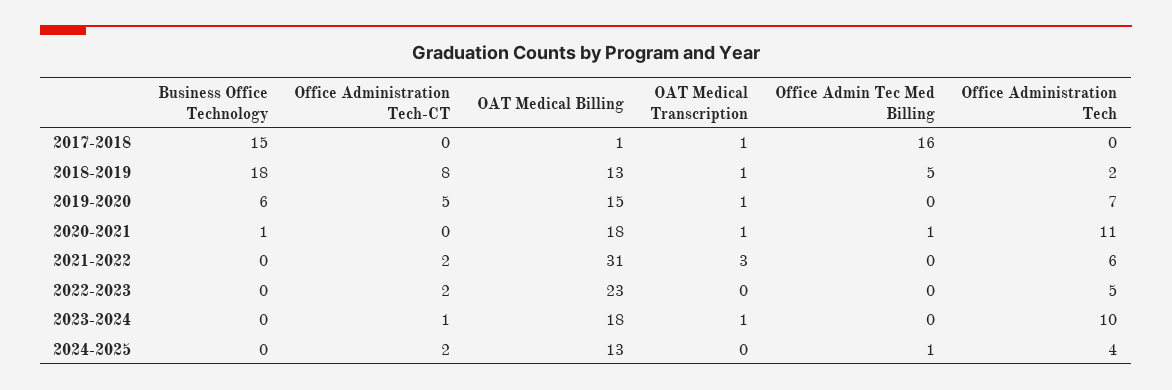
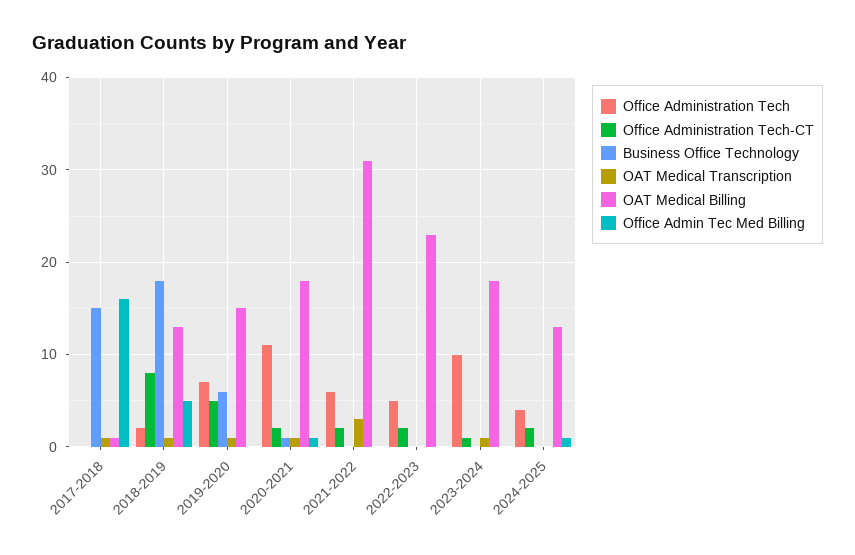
Office Administration Tech-CT, 2020-2021: 0 -> 2

